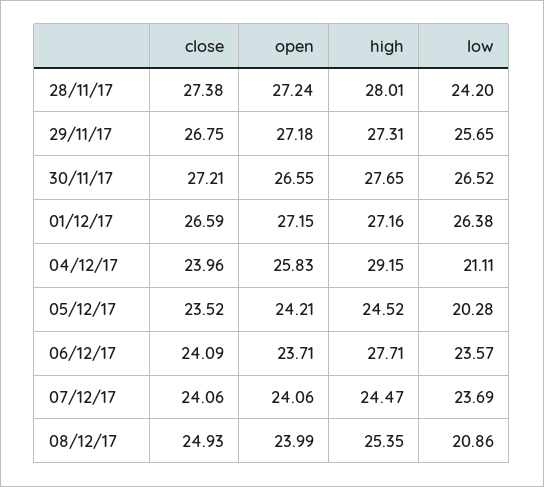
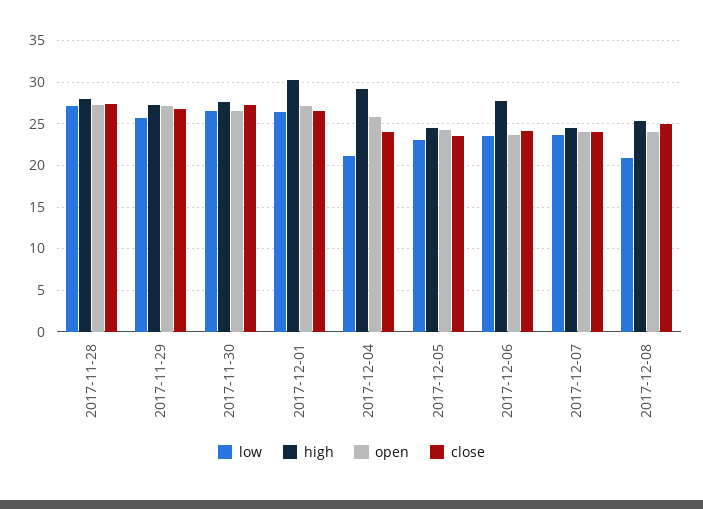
low, 28/11/17: 24.2 -> 27
high, 01/12/17: 27.16 -> 30
low, 05/12/17: 20.28 -> 23

